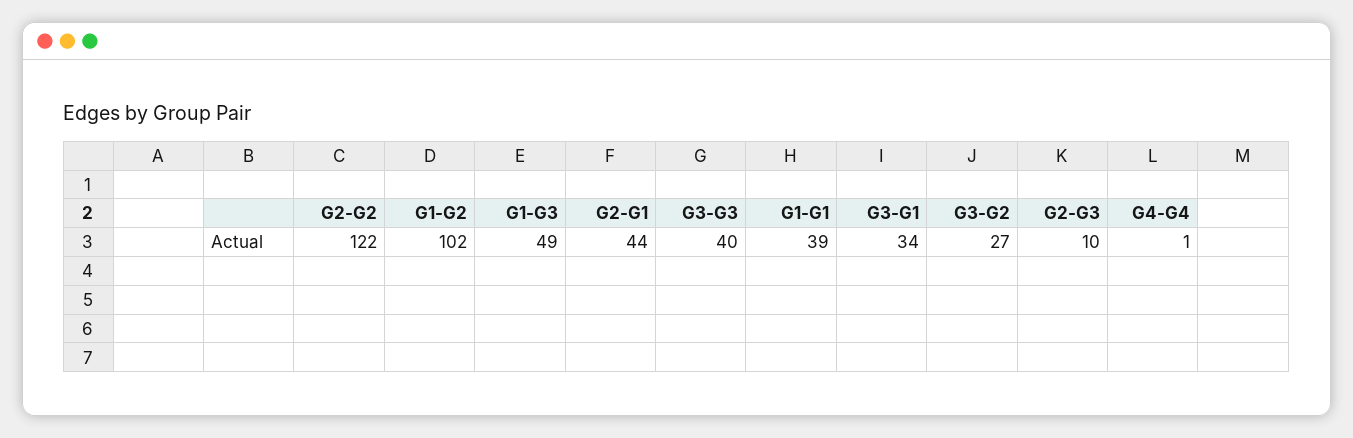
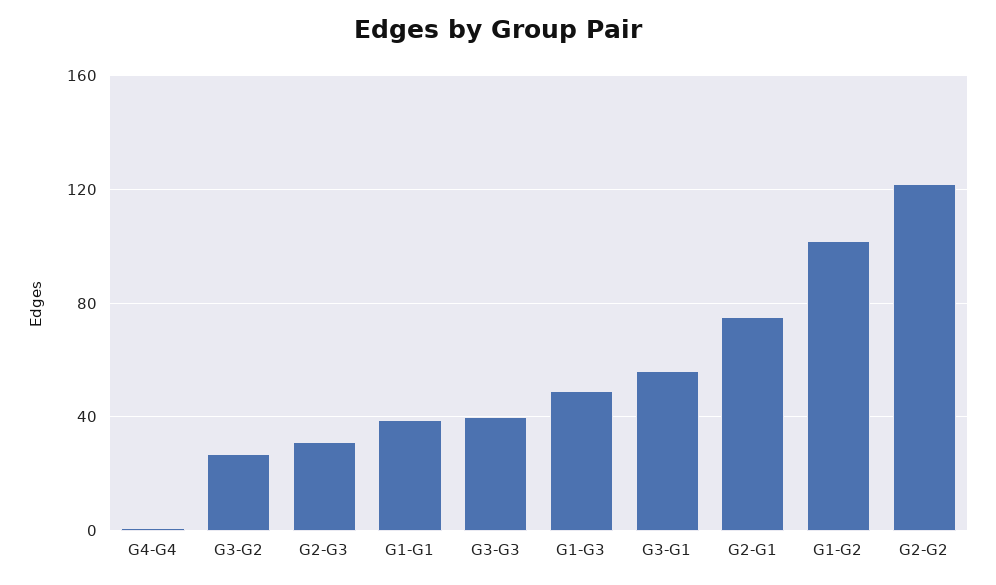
G2-G1: 44 -> 75
G3-G1: 34 -> 55
G2-G3: 10 -> 30

